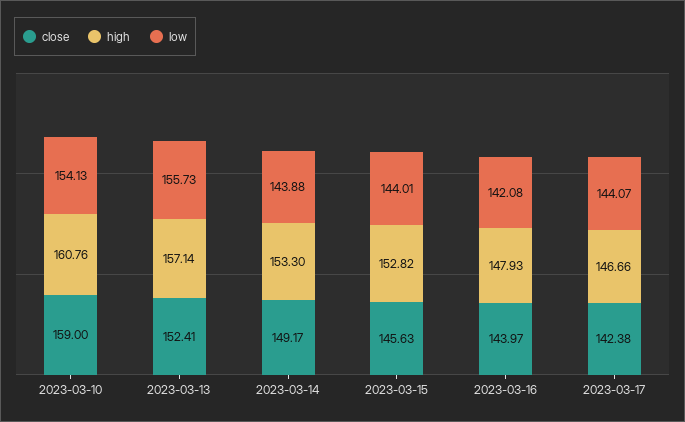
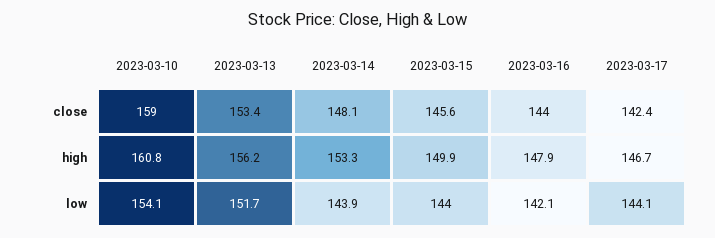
close, 2023-03-13: 152.41 -> 153.4
high, 2023-03-13: 157.14 -> 156.2
low, 2023-03-13: 155.73 -> 151.7
close, 2023-03-14: 149.17 -> 148.1
high, 2023-03-15: 152.82 -> 149.9

